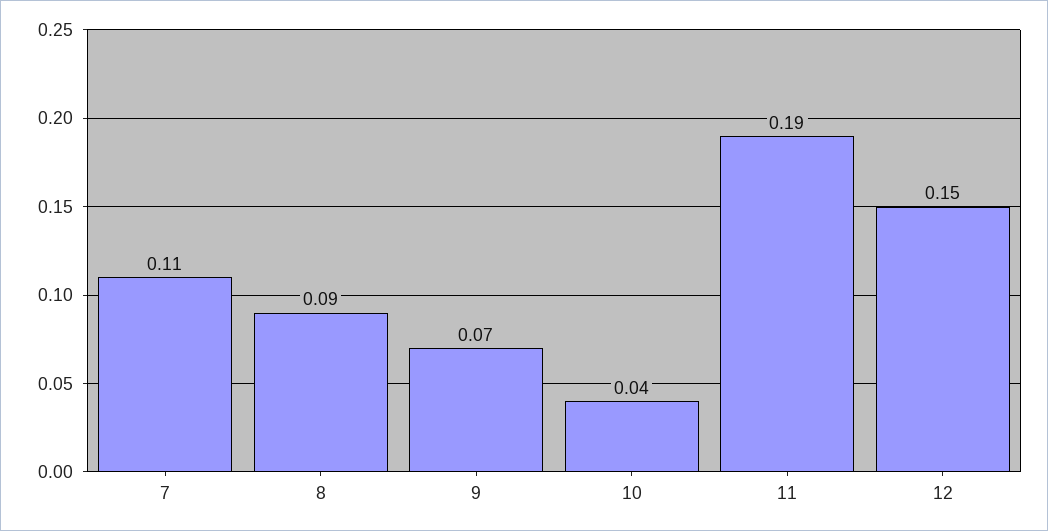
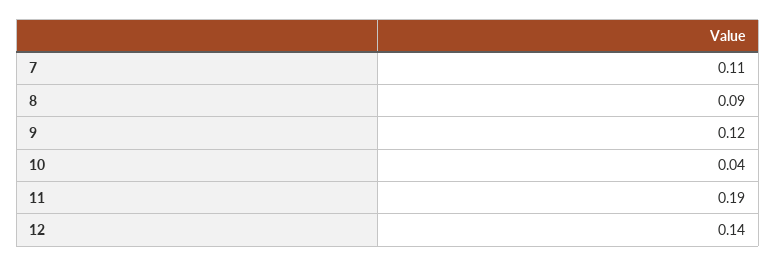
9: 0.07 -> 0.12
12: 0.15 -> 0.14

